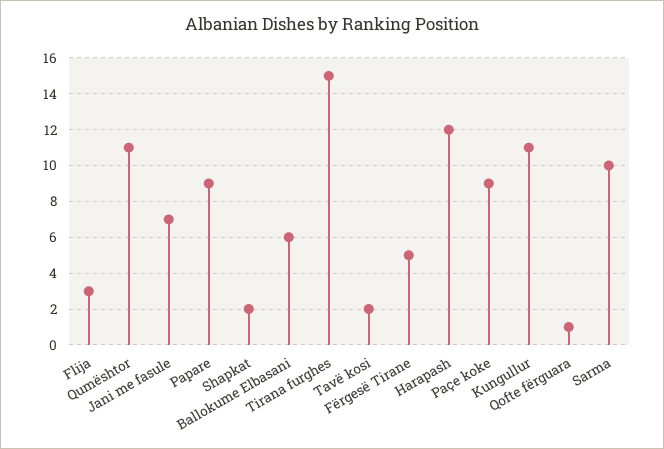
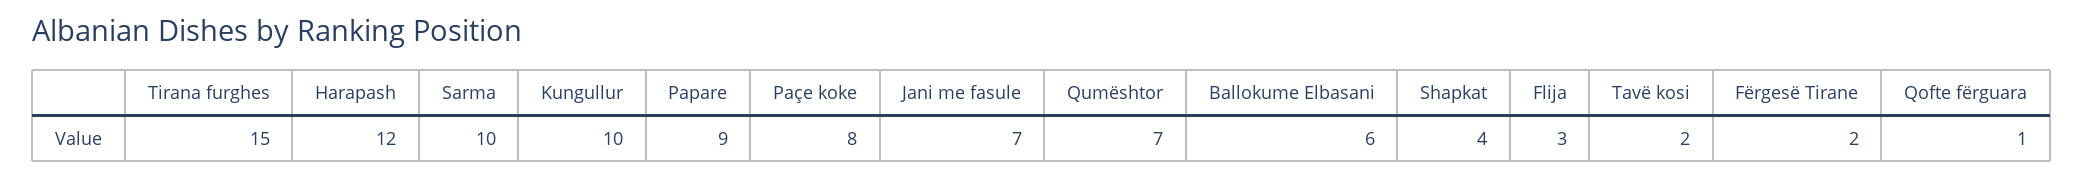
Qumështor: 11 -> 7
Shapkat: 2 -> 4
Fërgesë Tirane: 5 -> 2
Paçe koke: 9 -> 8
Kungullur: 11 -> 10

